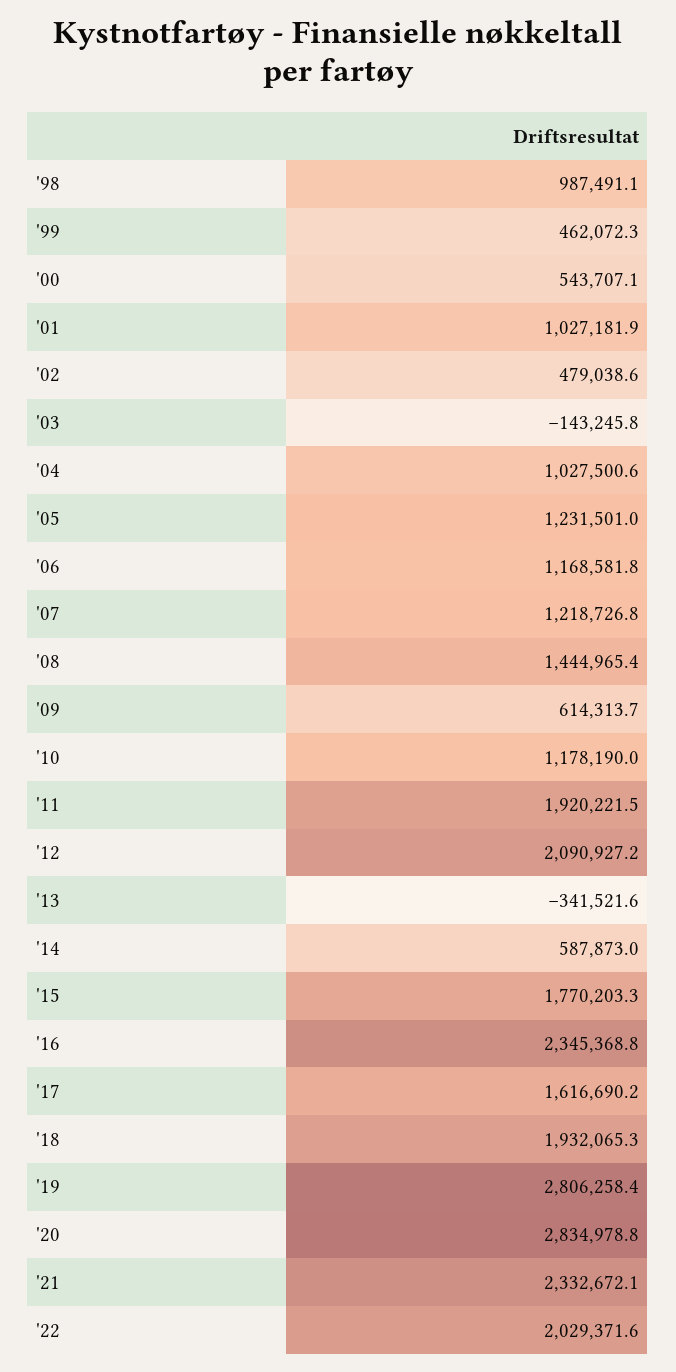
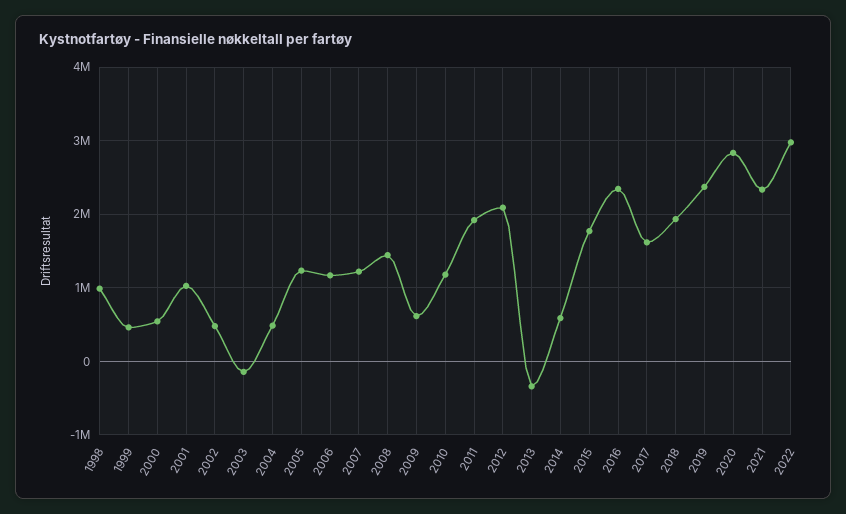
'04: 1027500.6 -> 500000
'19: 2806258.4 -> 2400000
'22: 2029371.6 -> 3000000

